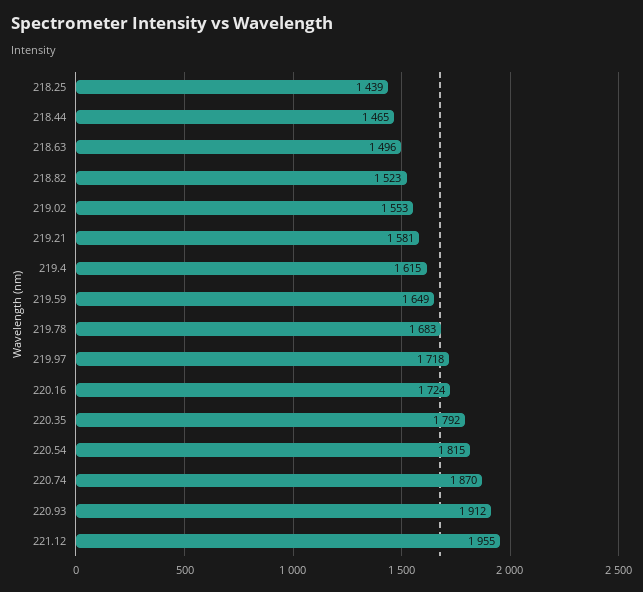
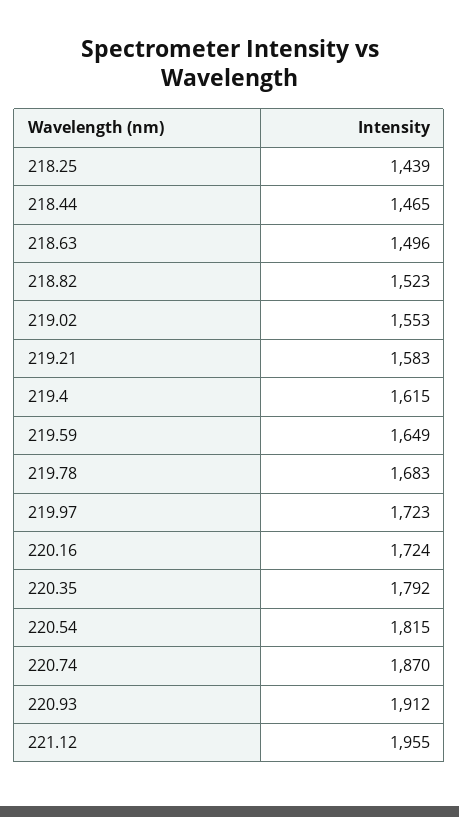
219.21: 1581 -> 1583
219.97: 1718 -> 1723

